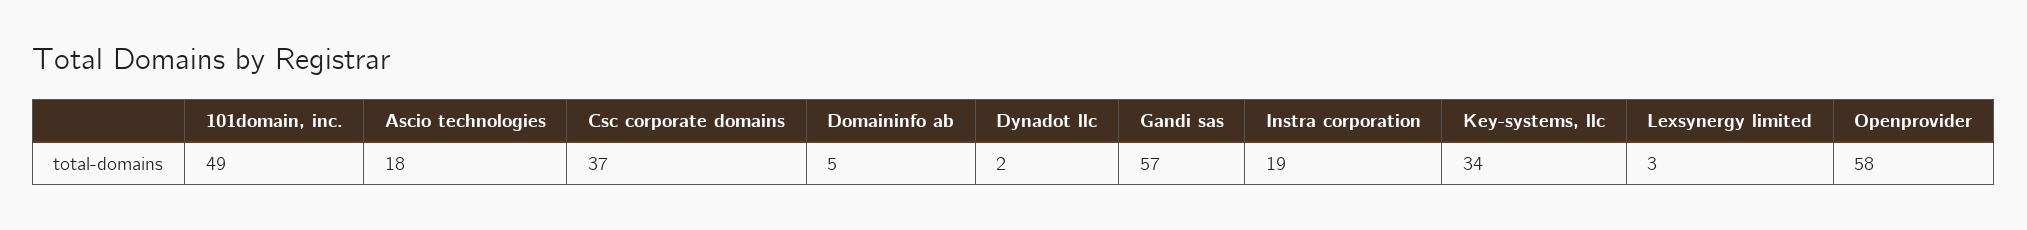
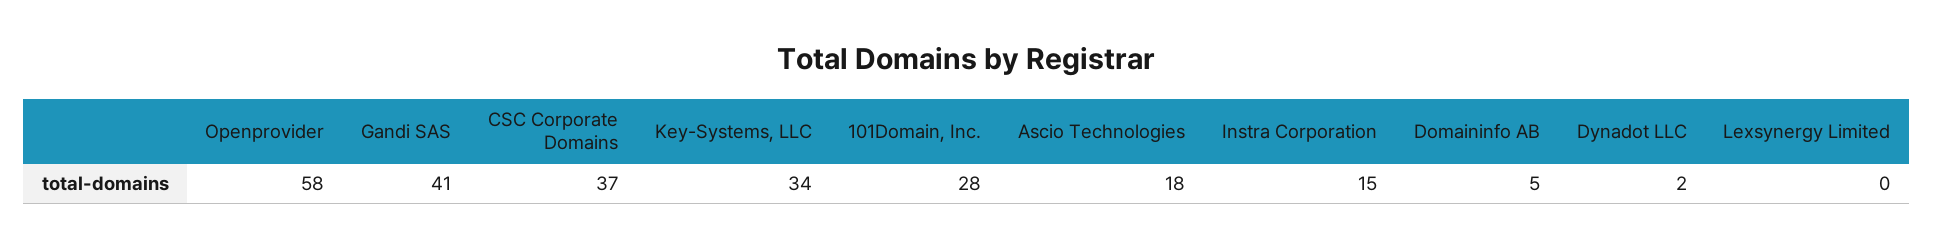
101domain, inc.: 49 -> 28
Gandi sas: 57 -> 41
Instra corporation: 19 -> 15
Lexsynergy limited: 3 -> 0

